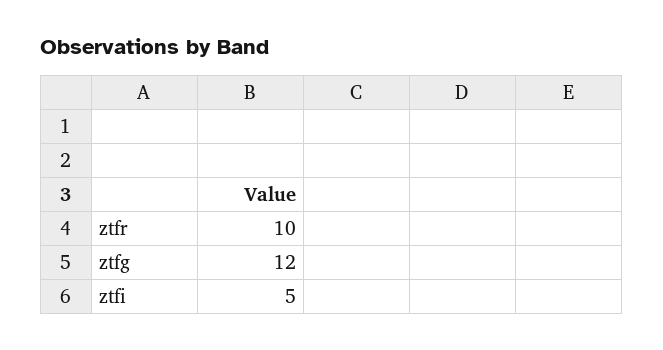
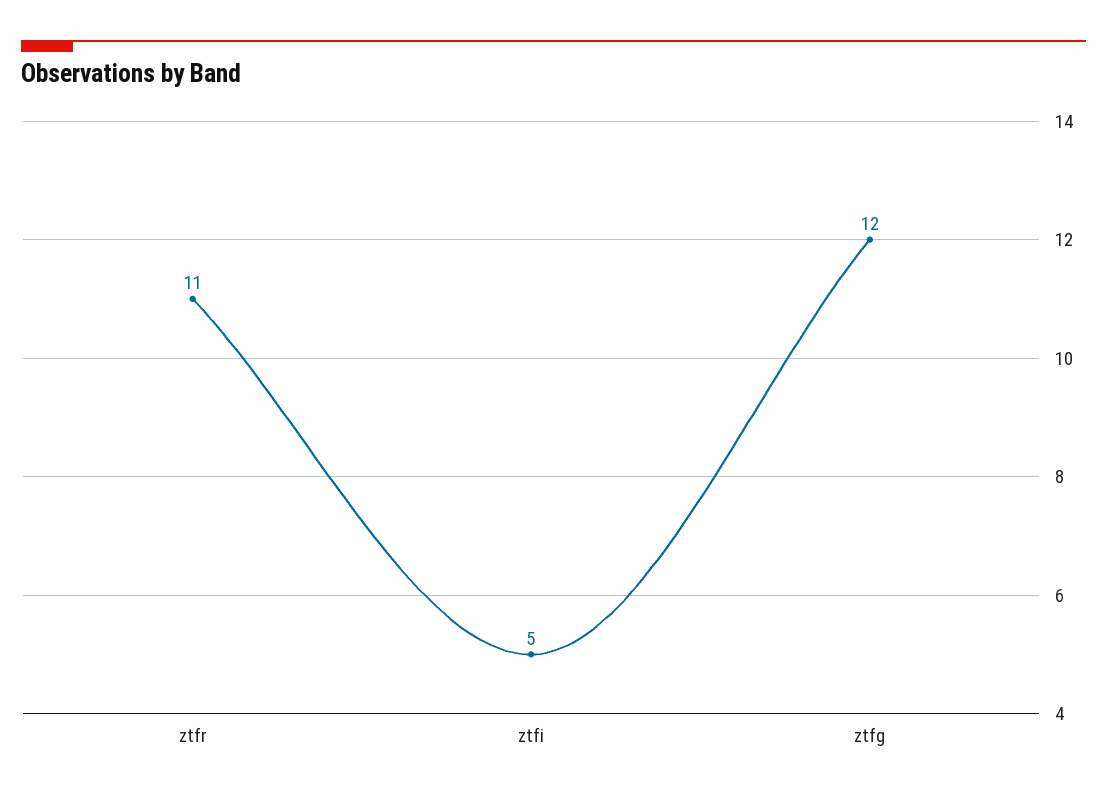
ztfr: 10 -> 11

